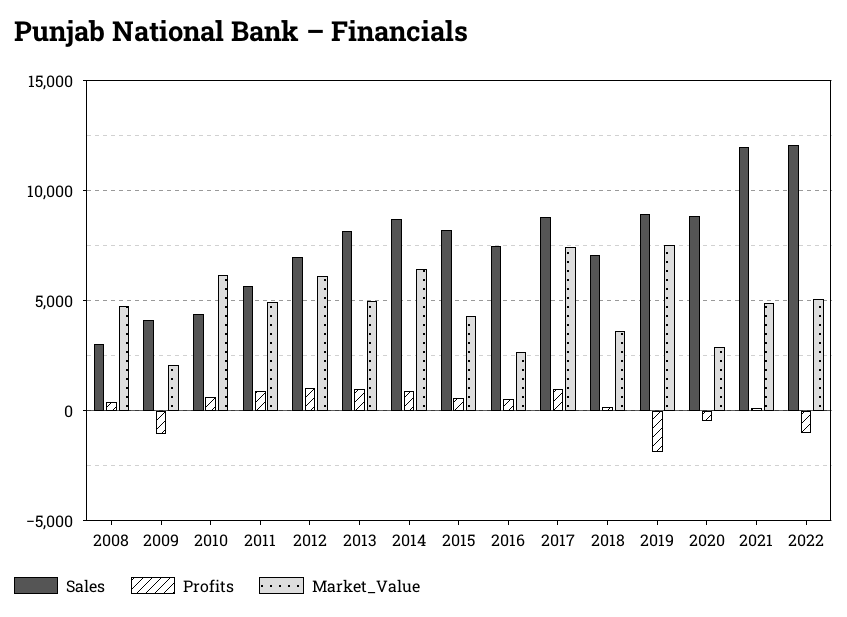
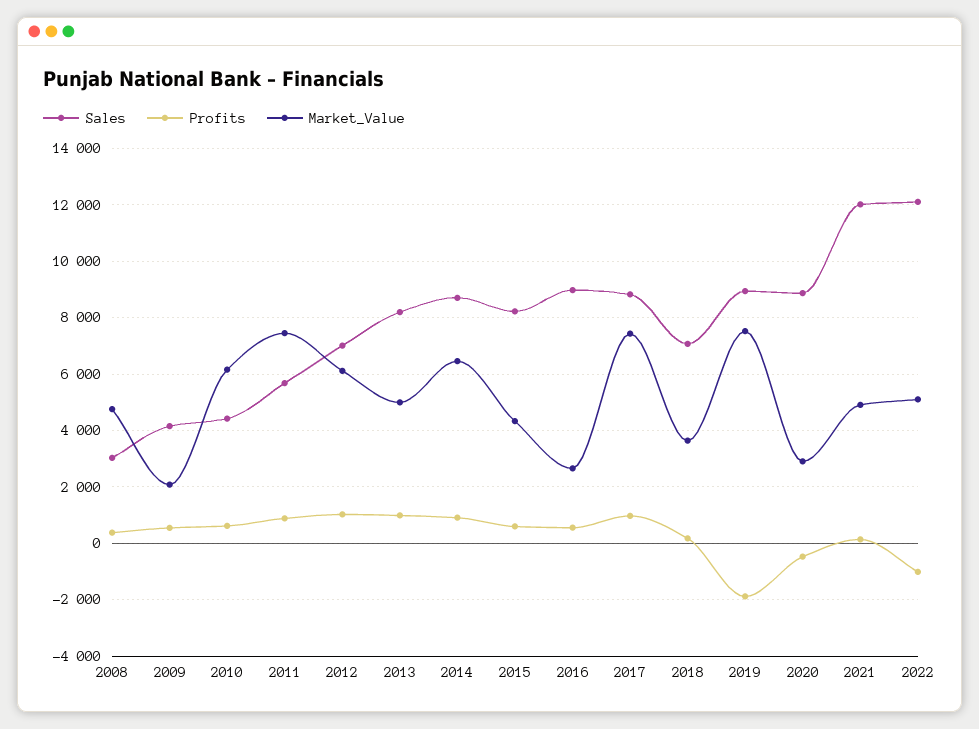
Profits, 2009: -1000 -> 500
Market_Value, 2011: 5000 -> 7500
Sales, 2016: 7500 -> 9000

